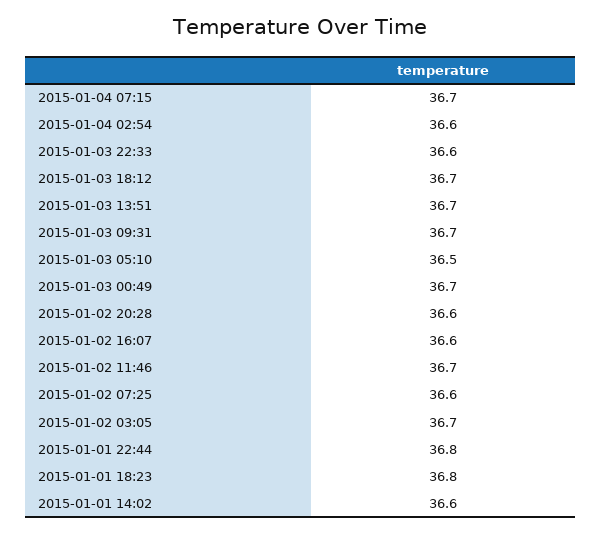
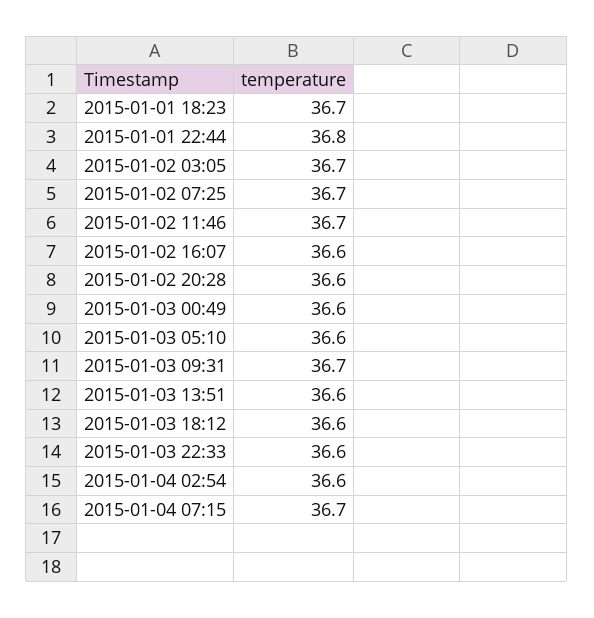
2015-01-03 18:12: 36.7 -> 36.6
2015-01-03 13:51: 36.7 -> 36.6
2015-01-03 05:10: 36.5 -> 36.6
2015-01-03 00:49: 36.7 -> 36.6
2015-01-02 07:25: 36.6 -> 36.7
2015-01-01 18:23: 36.8 -> 36.7
2015-01-01 14:02: 36.6 -> none

